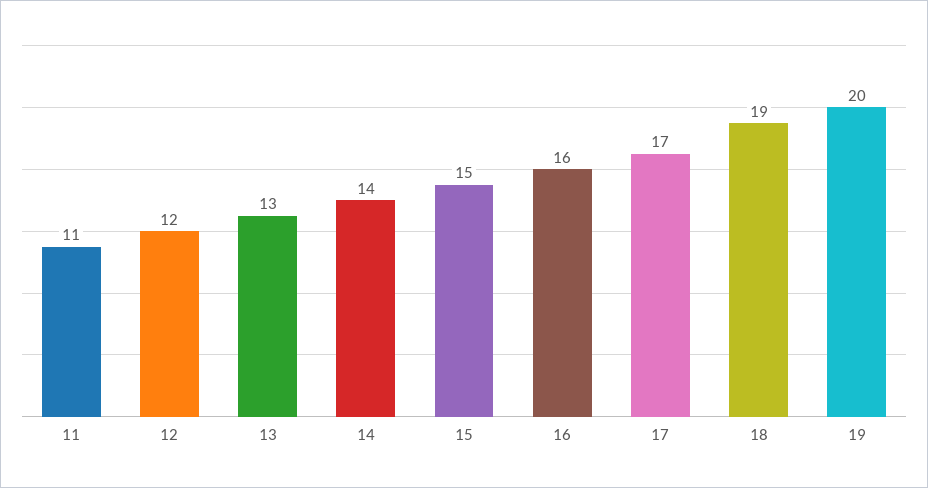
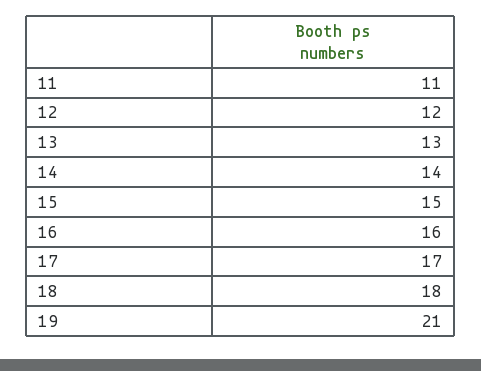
18: 19 -> 18
19: 20 -> 21

